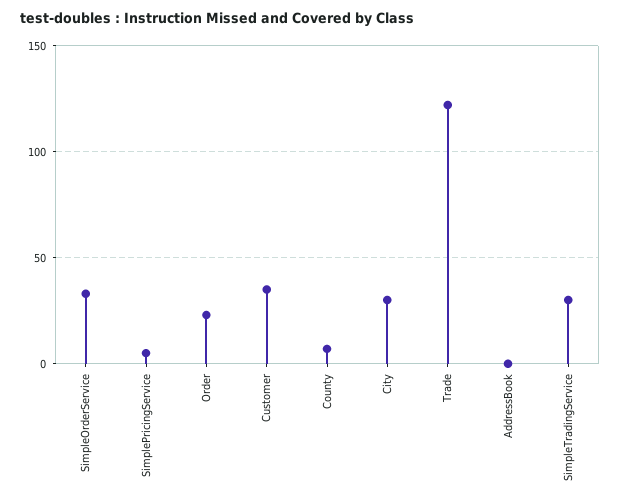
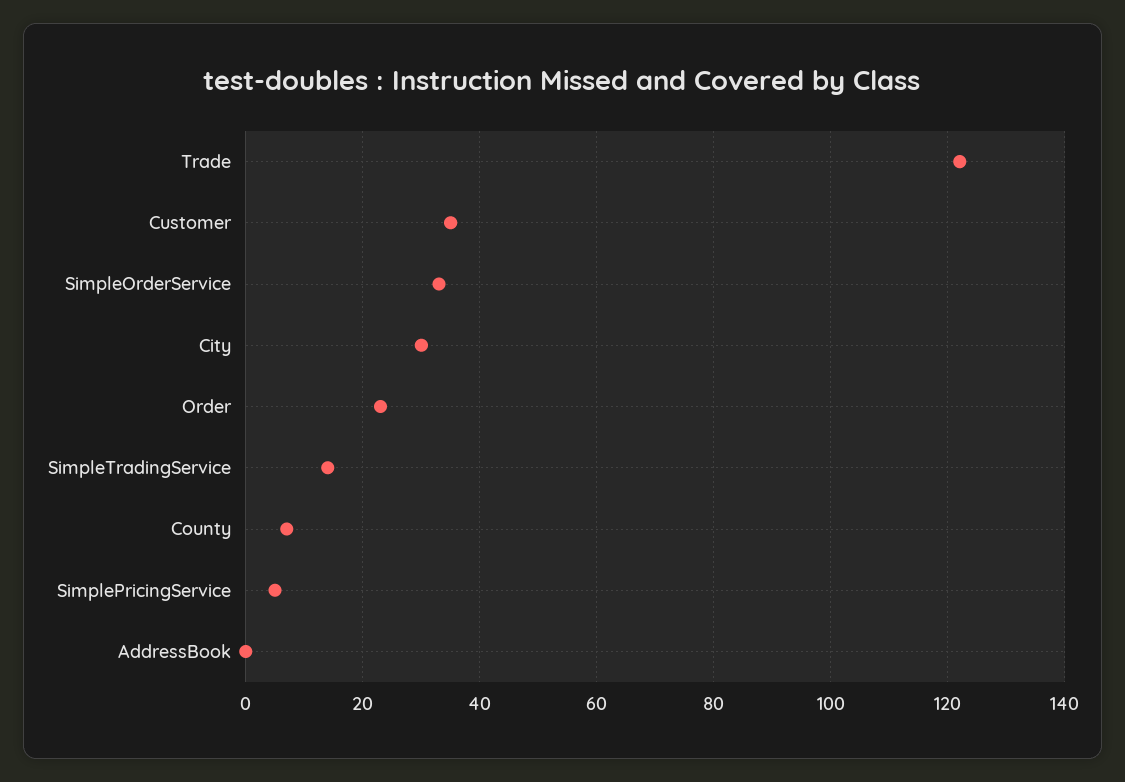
SimpleTradingService: 30 -> 15

